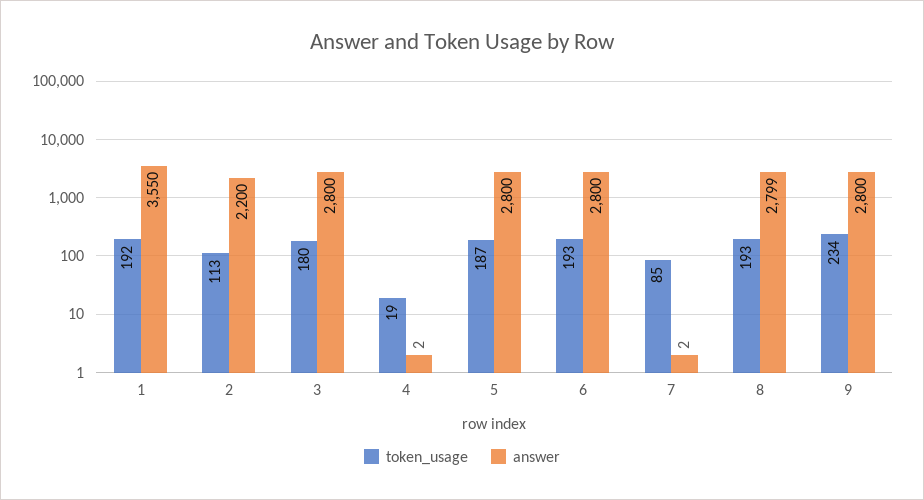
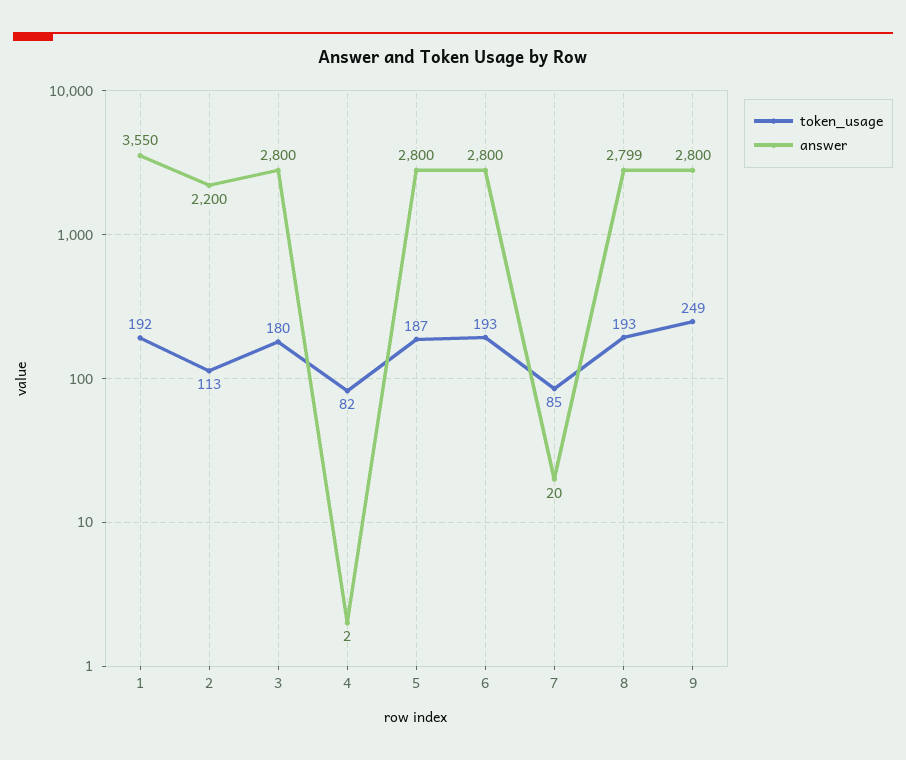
token_usage, 4: 19 -> 82
answer, 7: 2 -> 20
token_usage, 9: 234 -> 249

